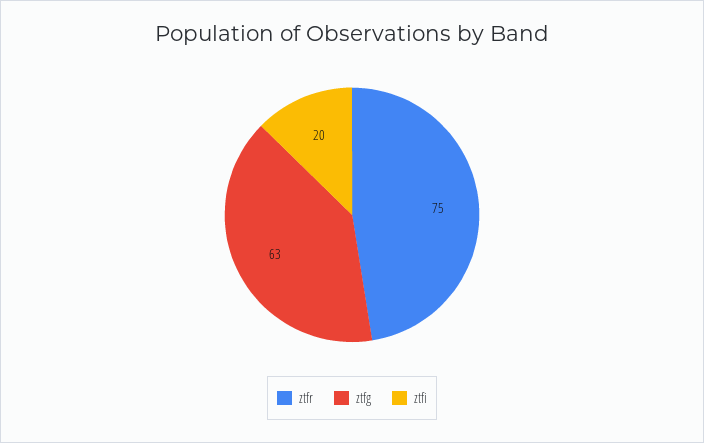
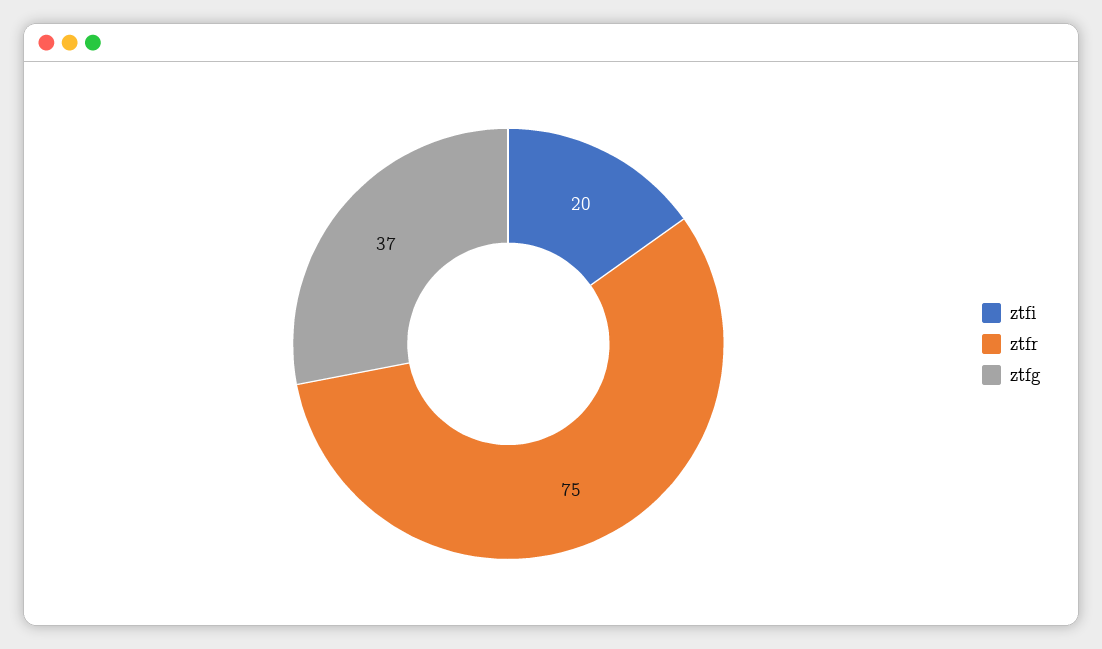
ztfg: 63 -> 37

